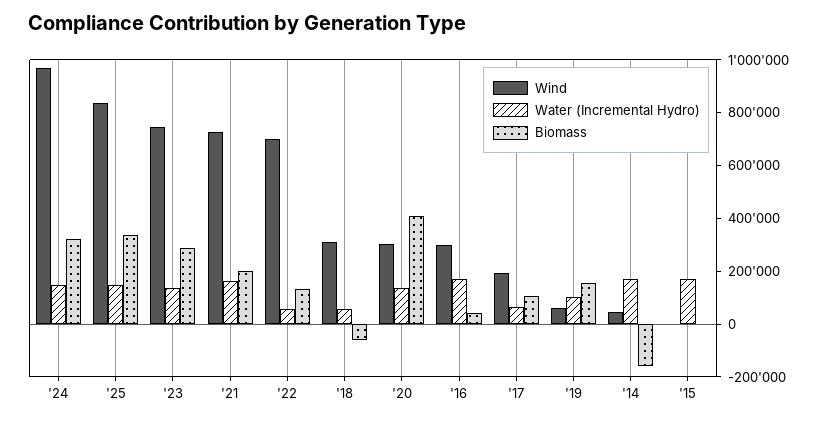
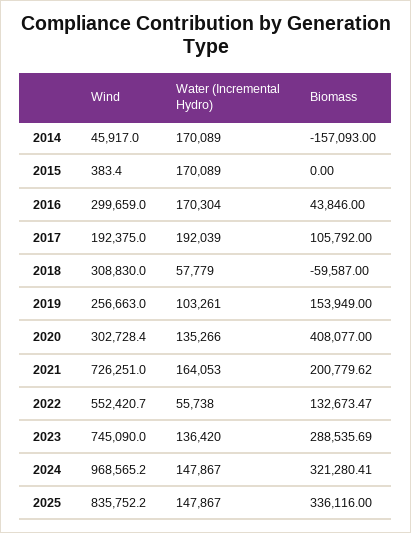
Wind, '22: 700000 -> 552420.7
Water (Incremental Hydro), '17: 50000 -> 192039
Wind, '19: 50000 -> 256663

